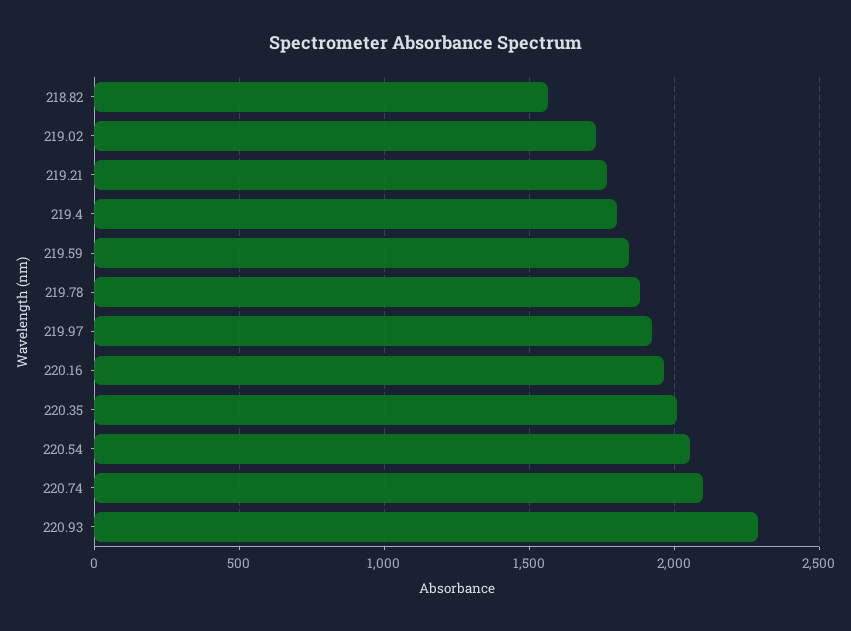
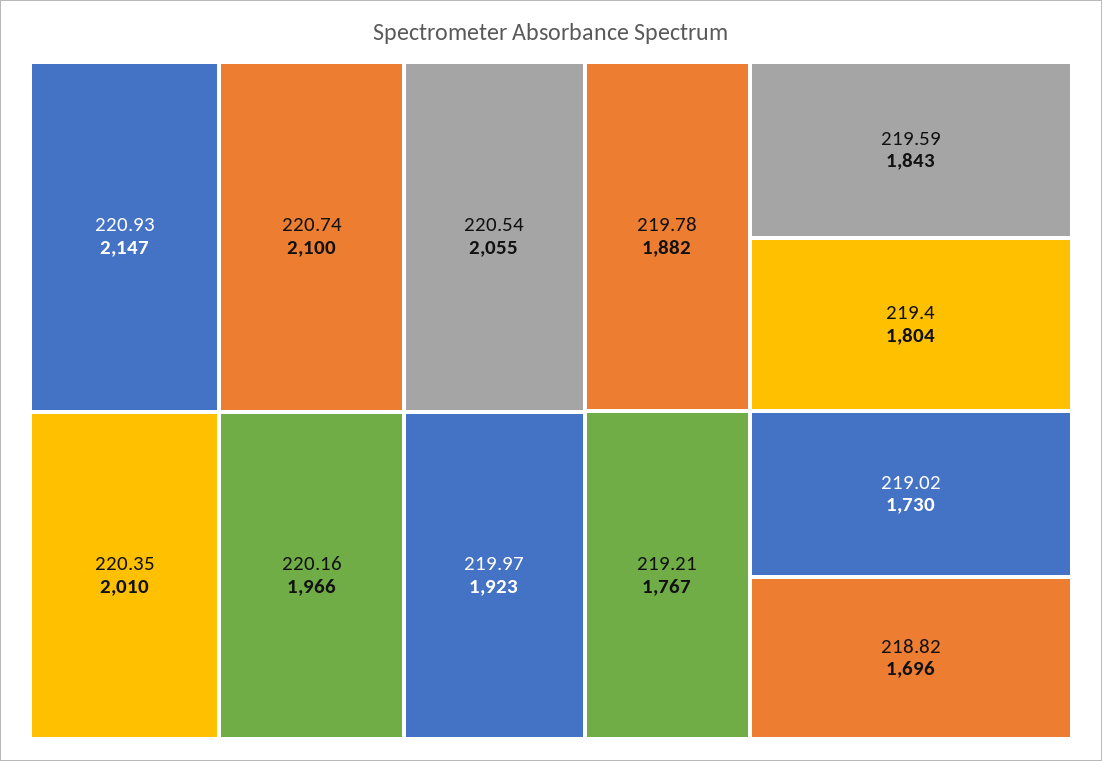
218.82: 1550 -> 1696
220.93: 2300 -> 2147

